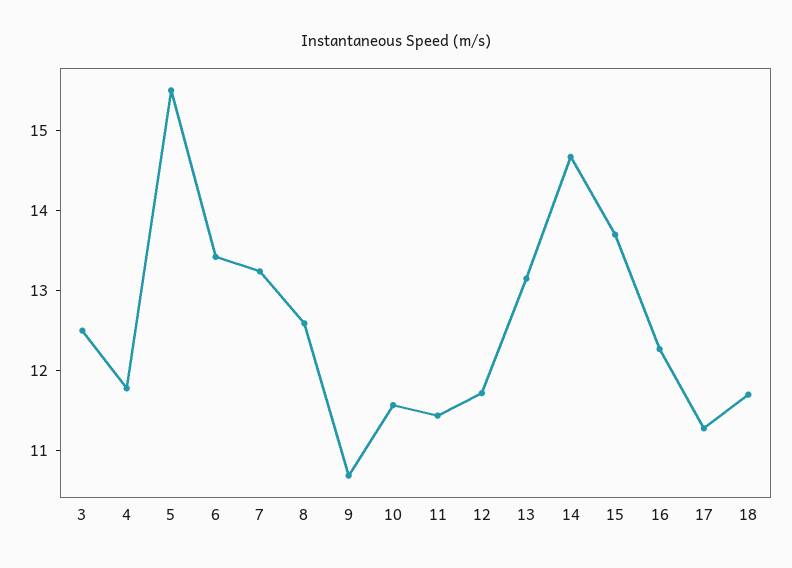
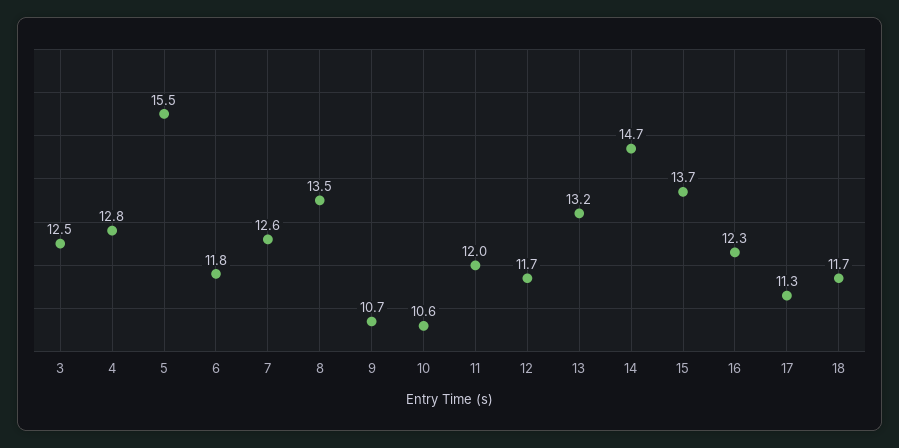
4: 11.8 -> 12.8
6: 13.4 -> 11.8
7: 13.2 -> 12.6
8: 12.6 -> 13.5
10: 11.6 -> 10.6
11: 11.4 -> 12

